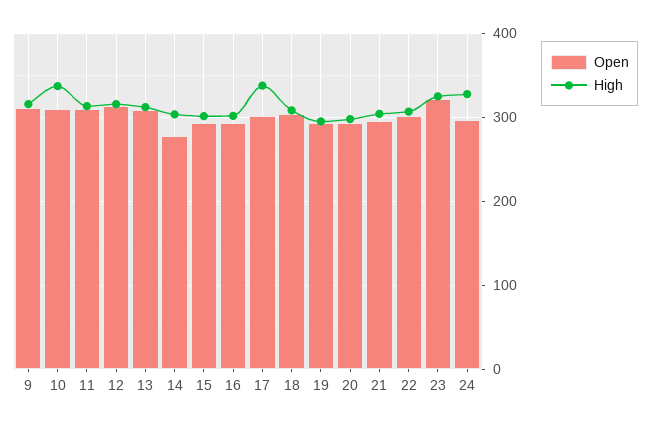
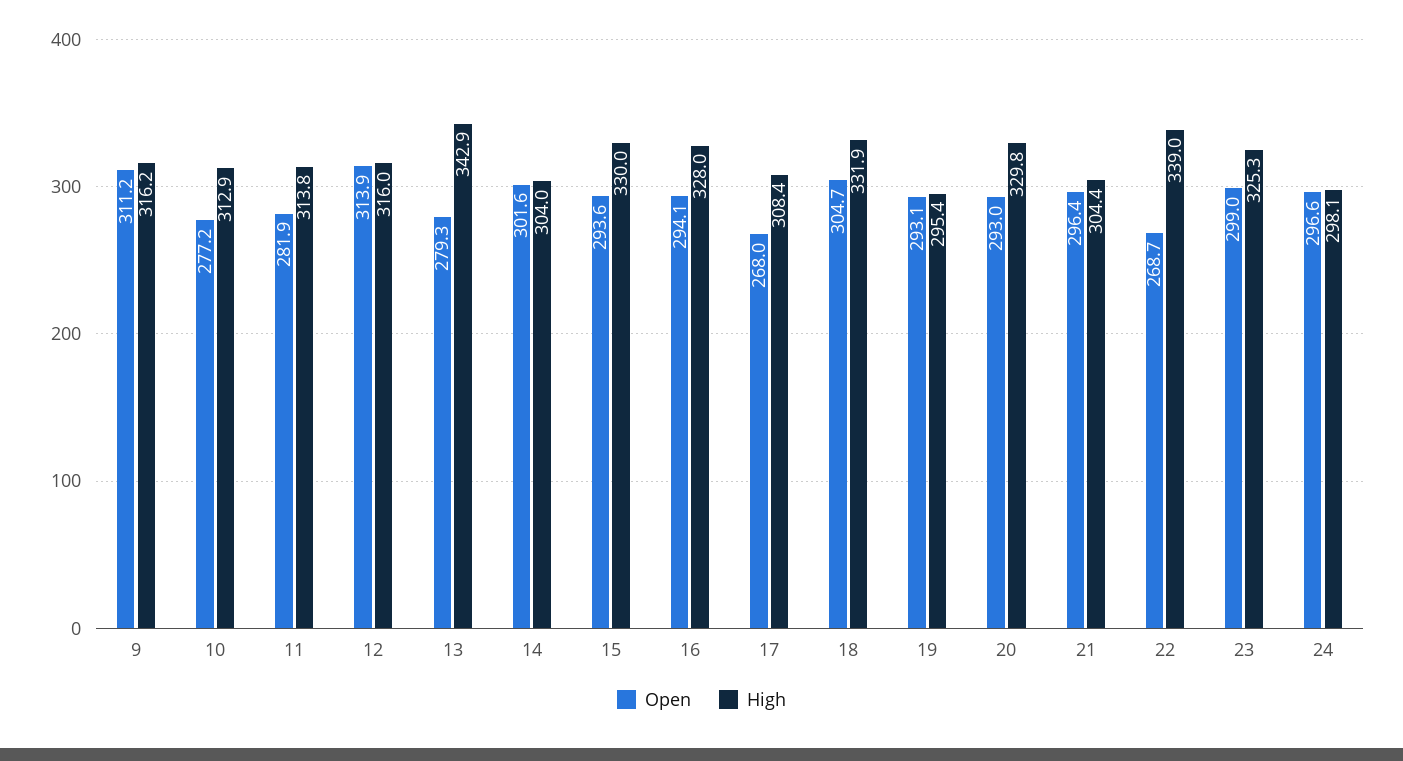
Open, 10: 310 -> 277.2
High, 10: 340 -> 312.9
Open, 11: 310 -> 281.9
Open, 13: 310 -> 279.3
High, 13: 310 -> 342.9
Open, 14: 280 -> 301.6
High, 15: 300 -> 330
High, 16: 300 -> 328
Open, 17: 300 -> 268
High, 17: 340 -> 308.4
High, 18: 310 -> 331.9
High, 20: 300 -> 329.8
Open, 22: 300 -> 268.7
High, 22: 310 -> 339
Open, 23: 320 -> 299
High, 24: 330 -> 298.1

